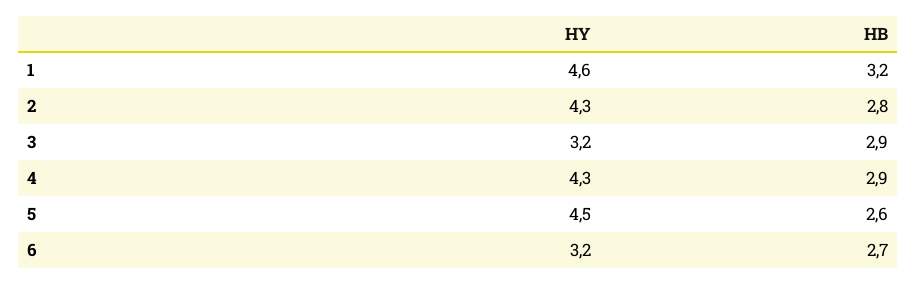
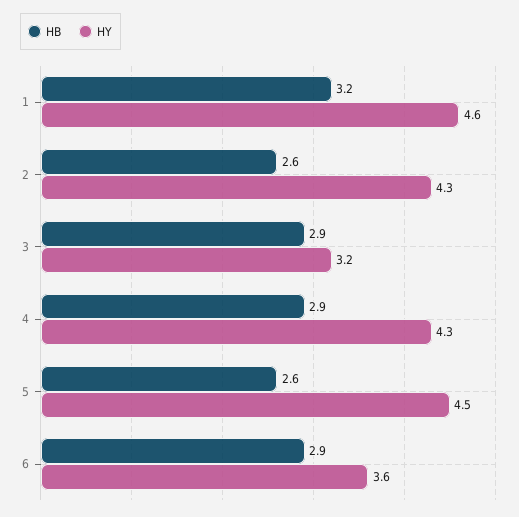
HB, 2: 2.8 -> 2.6
HY, 6: 3.2 -> 3.6
HB, 6: 2.7 -> 2.9

